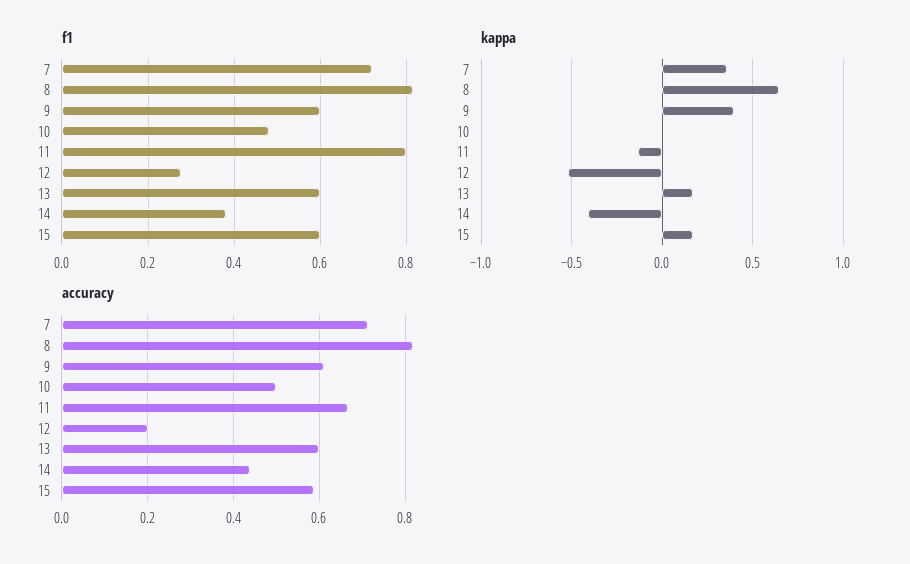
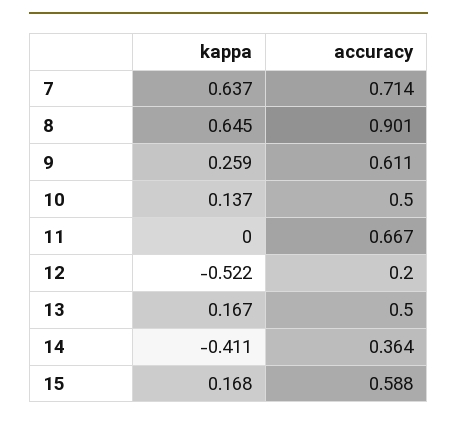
f1, 7: 0.72 -> none
f1, 8: 0.82 -> none
f1, 9: 0.6 -> none
f1, 10: 0.48 -> none
f1, 11: 0.8 -> none
f1, 12: 0.28 -> none
f1, 13: 0.6 -> none
f1, 14: 0.38 -> none
f1, 15: 0.6 -> none
kappa, 7: 0.35 -> 0.637
kappa, 9: 0.4 -> 0.259
kappa, 10: 0 -> 0.137
kappa, 11: -0.15 -> 0
accuracy, 8: 0.82 -> 0.901
accuracy, 13: 0.6 -> 0.5
accuracy, 14: 0.44 -> 0.364

